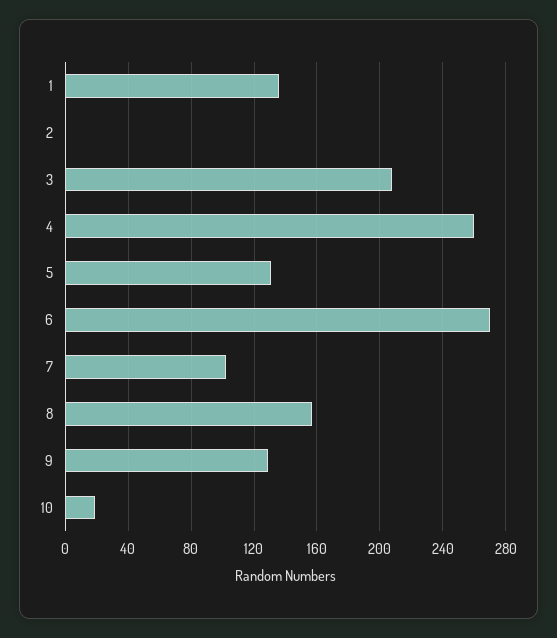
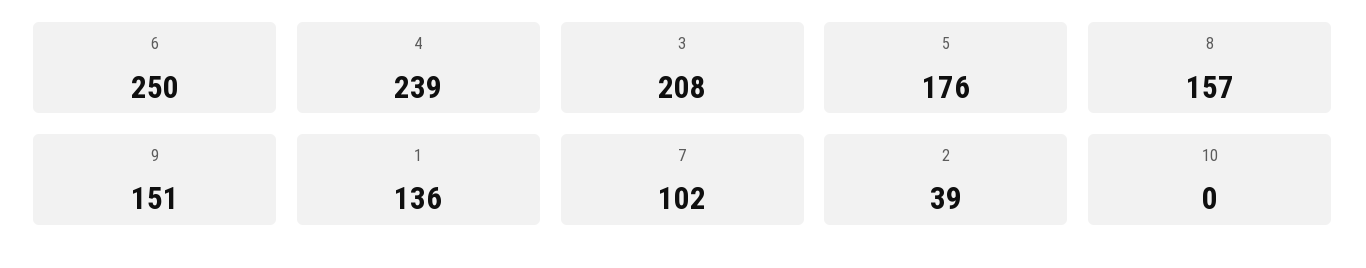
2: 0 -> 39
4: 260 -> 239
5: 130 -> 176
6: 270 -> 250
9: 130 -> 151
10: 20 -> 0

